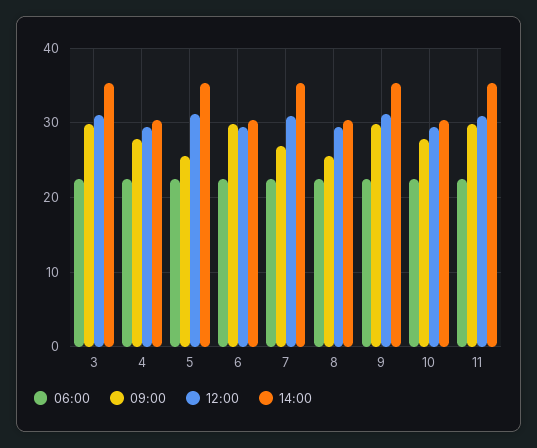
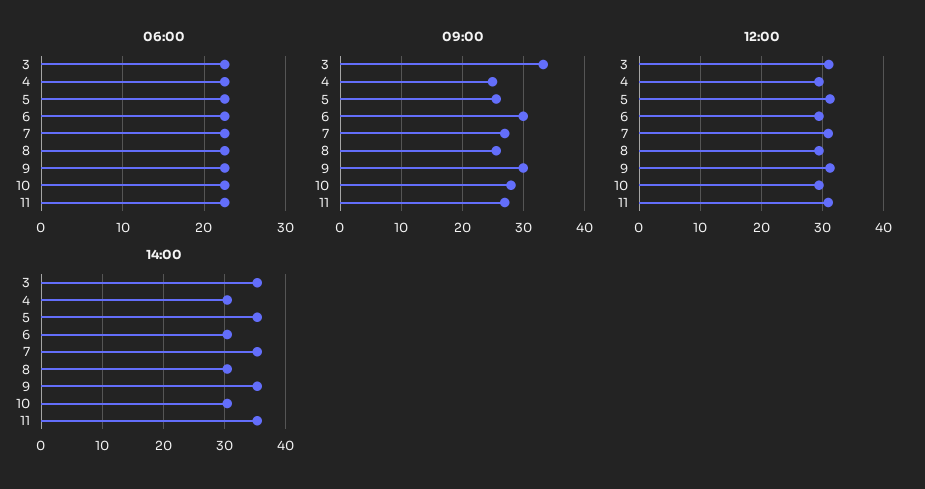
09:00, 3: 30 -> 33
09:00, 4: 28 -> 25
09:00, 11: 30 -> 27

